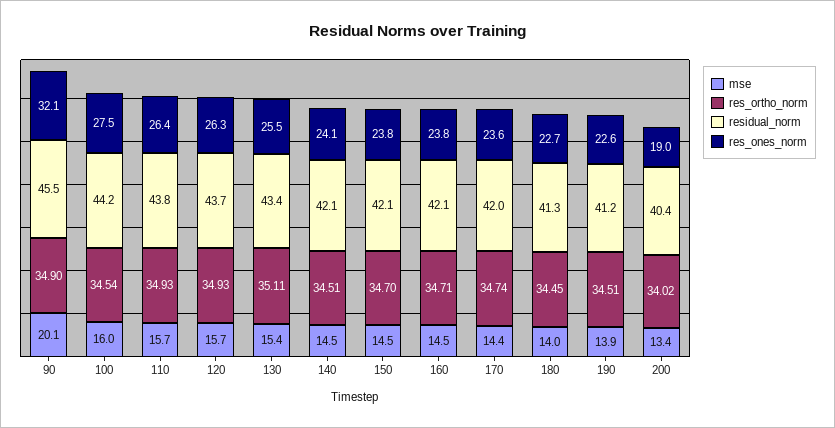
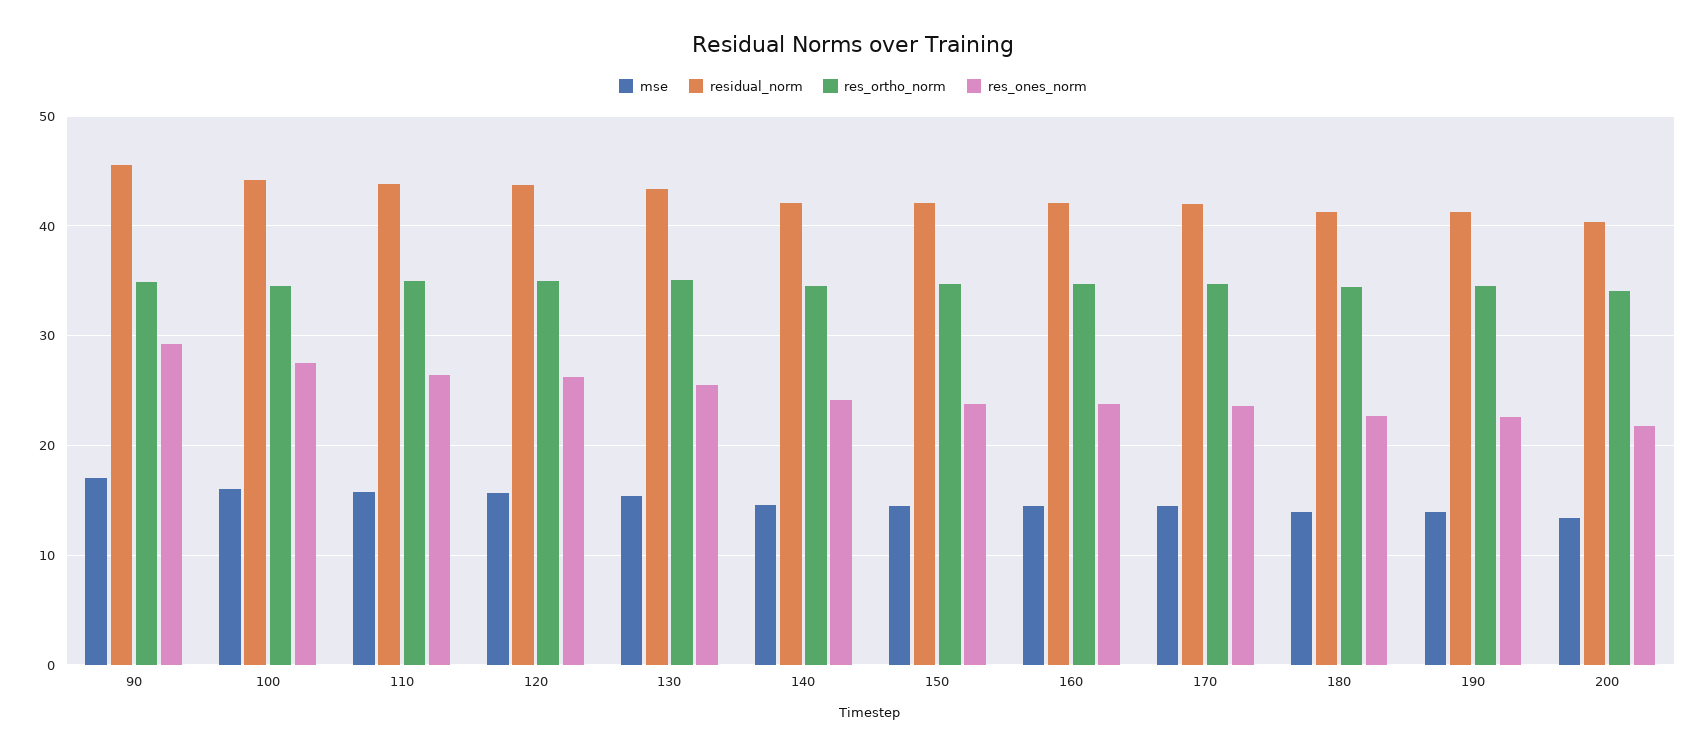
mse, 90: 20.1 -> 17
res_ones_norm, 90: 32.1 -> 29
res_ones_norm, 200: 19 -> 22

